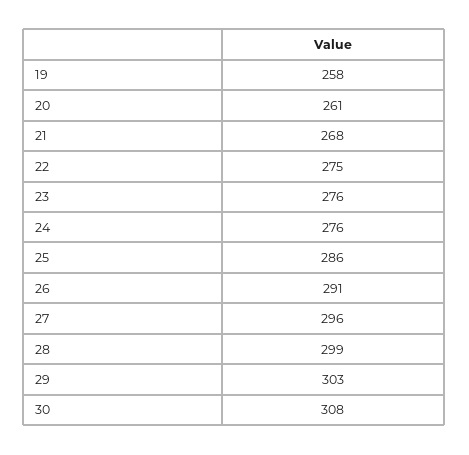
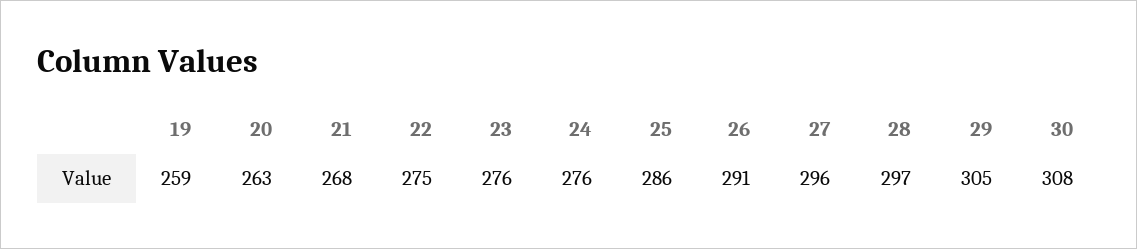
19: 258 -> 259
20: 261 -> 263
28: 299 -> 297
29: 303 -> 305

